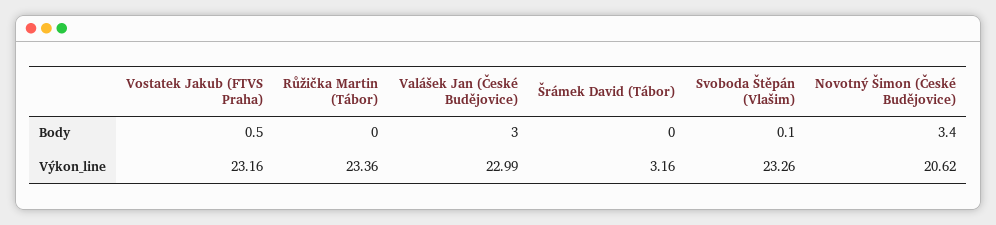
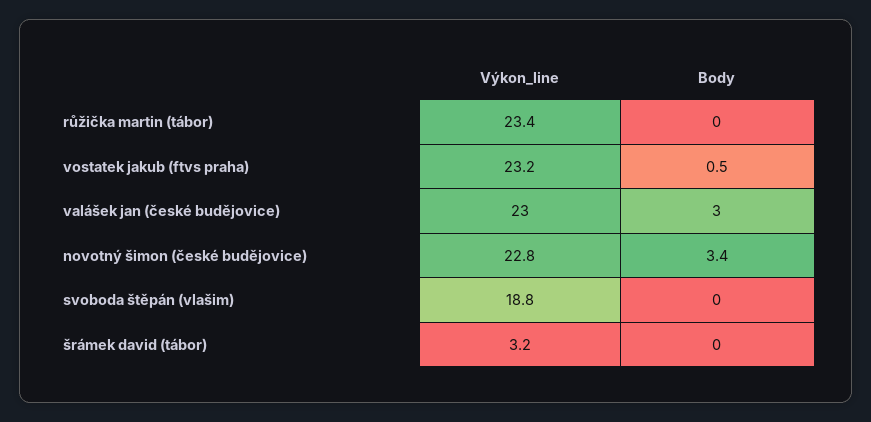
Svoboda Štěpán (Vlašim), Body: 0.1 -> 0
Svoboda Štěpán (Vlašim), Výkon_line: 23.26 -> 18.8
Novotný Šimon (České Budějovice), Výkon_line: 20.62 -> 22.8

